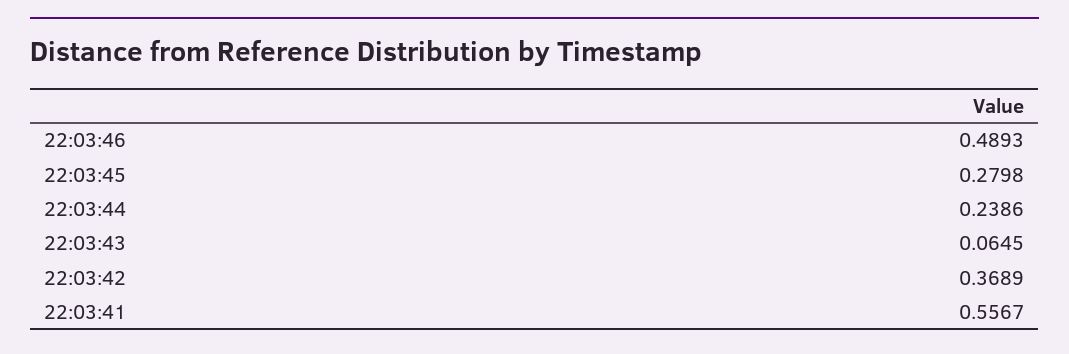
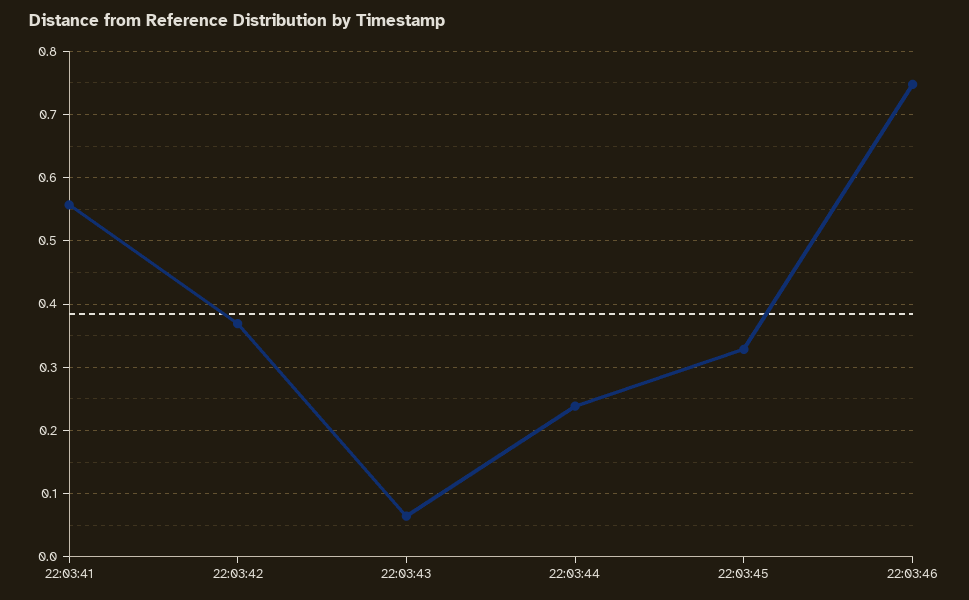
22:03:46: 0.4893 -> 0.75
22:03:45: 0.2798 -> 0.33

